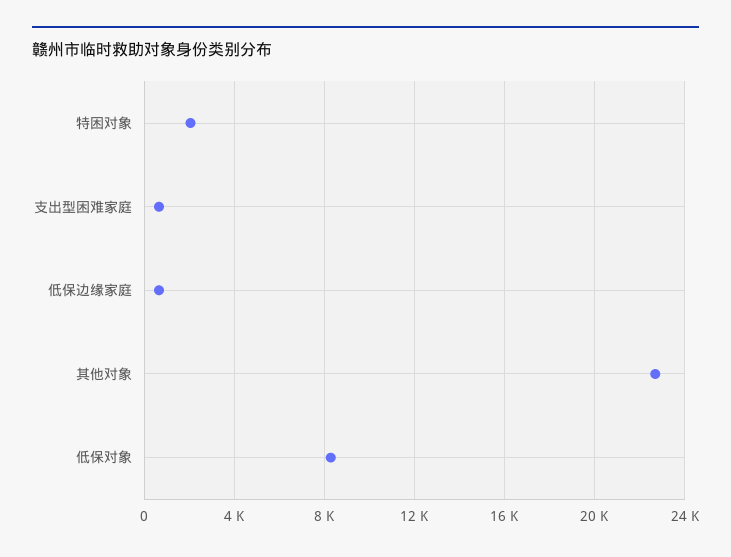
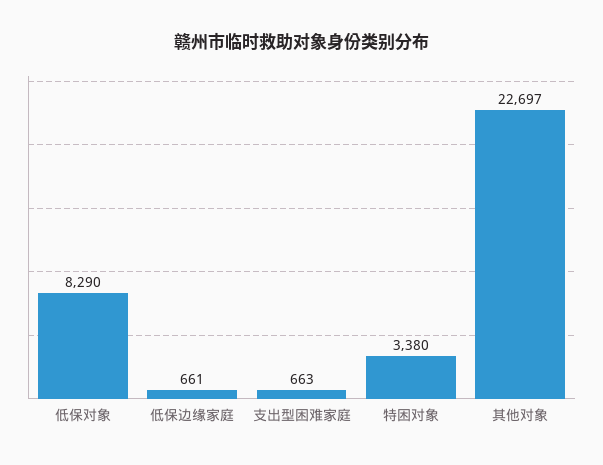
特困对象: 2000 -> 3380

